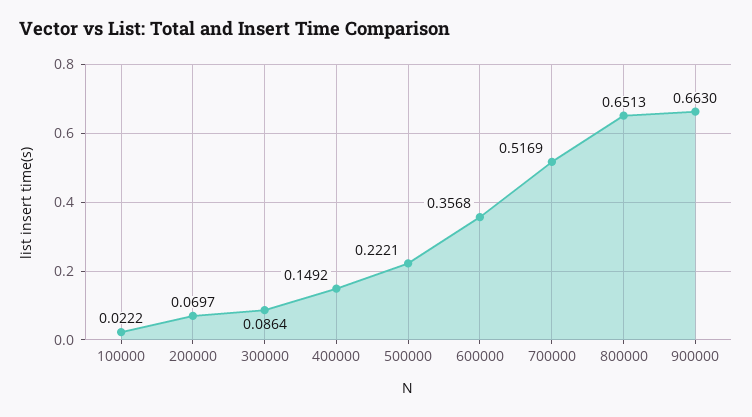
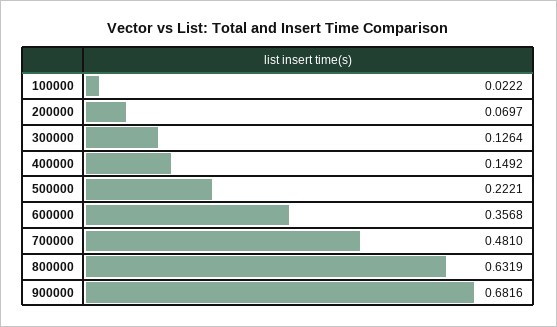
300000: 0.0864 -> 0.1264
700000: 0.5169 -> 0.481
800000: 0.6513 -> 0.6319
900000: 0.663 -> 0.6816

